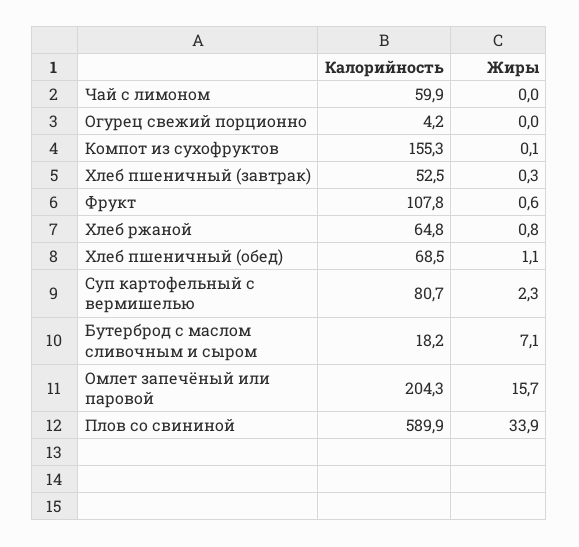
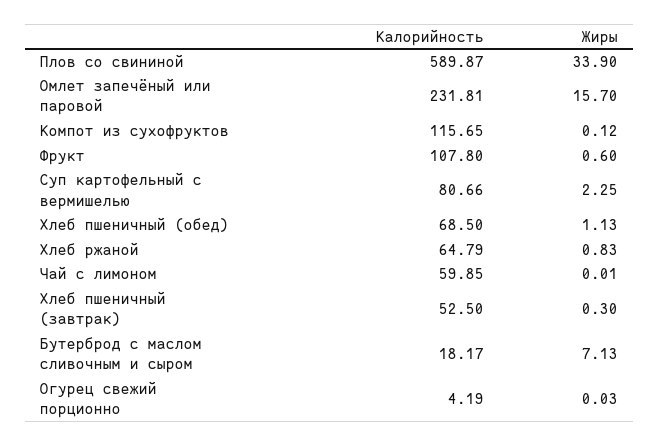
Калорийность, Компот из сухофруктов: 155.3 -> 115.65
Калорийность, Омлет запечёный или паровой: 204.3 -> 231.81

